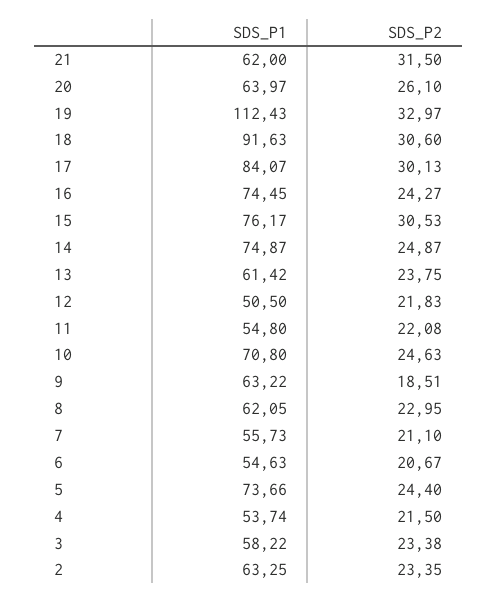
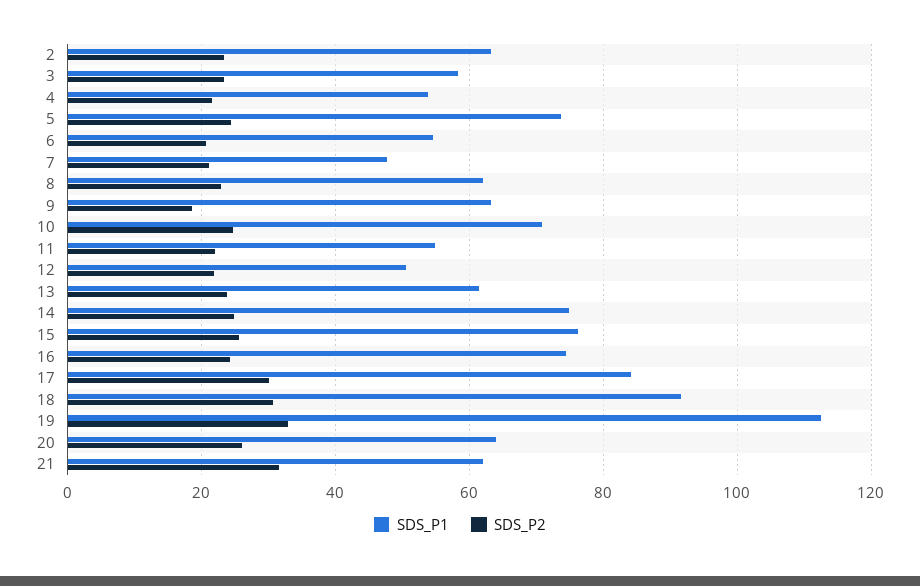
SDS_P2, 15: 30.53 -> 26
SDS_P1, 7: 55.73 -> 48

